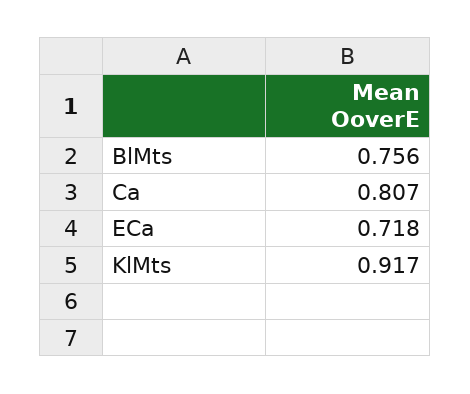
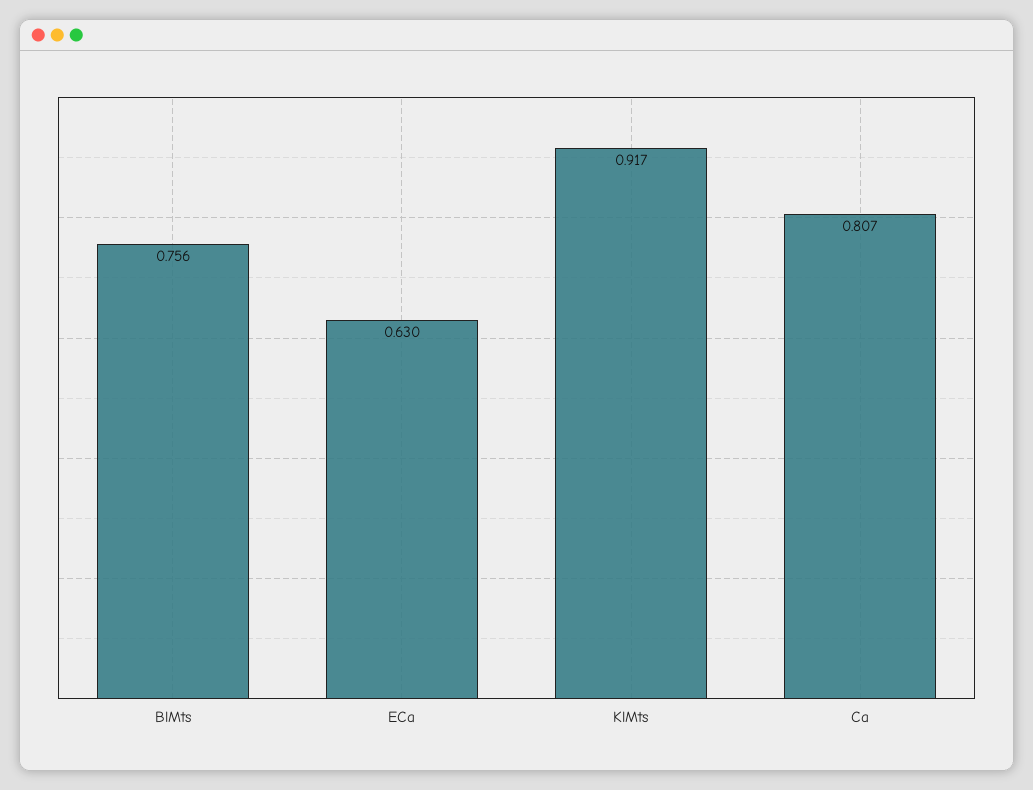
ECa: 0.718 -> 0.63

